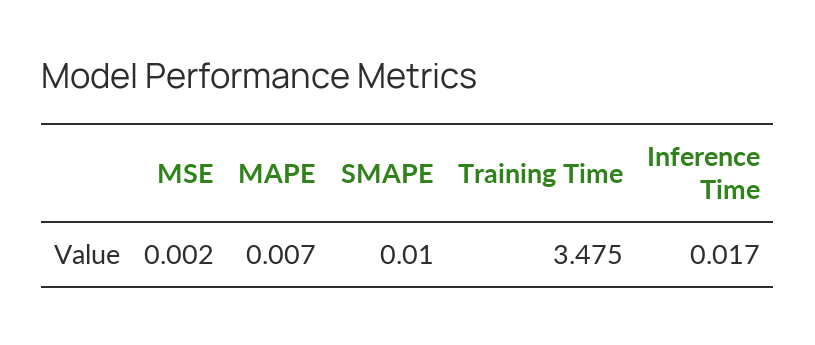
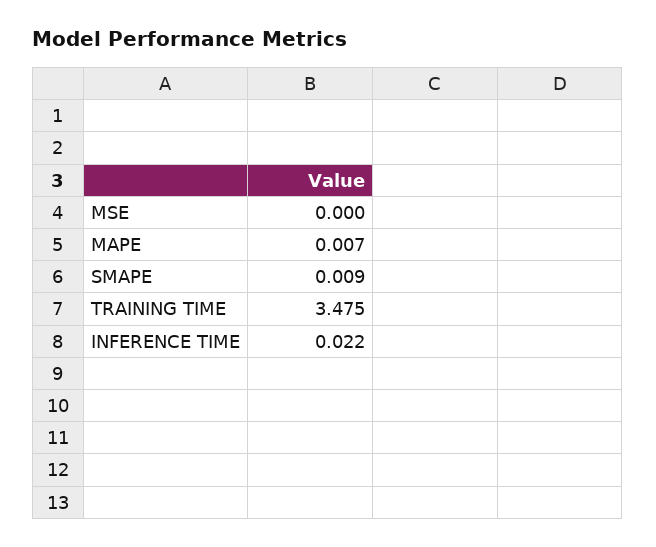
MSE: 0.002 -> 0
SMAPE: 0.01 -> 0.009
Inference Time: 0.017 -> 0.022

